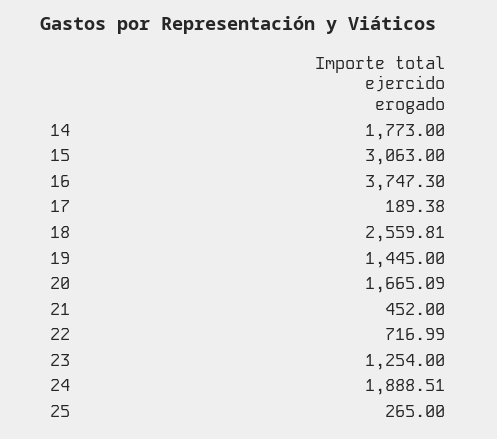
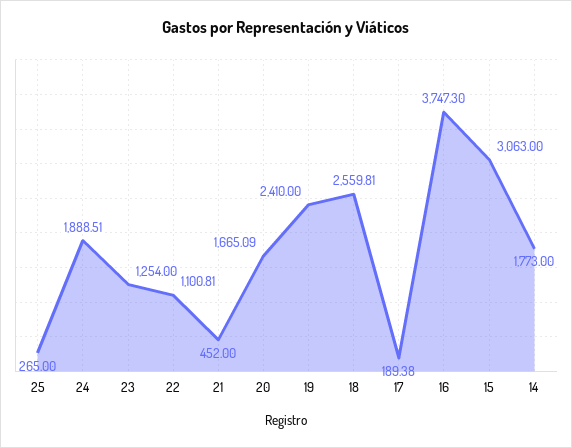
19: 1445 -> 2410
22: 716.99 -> 1100.81

